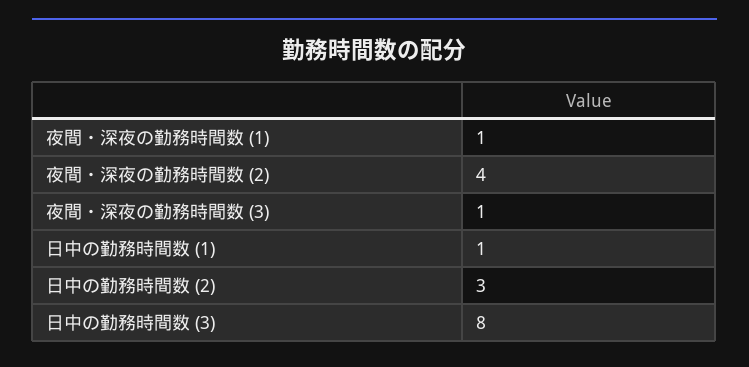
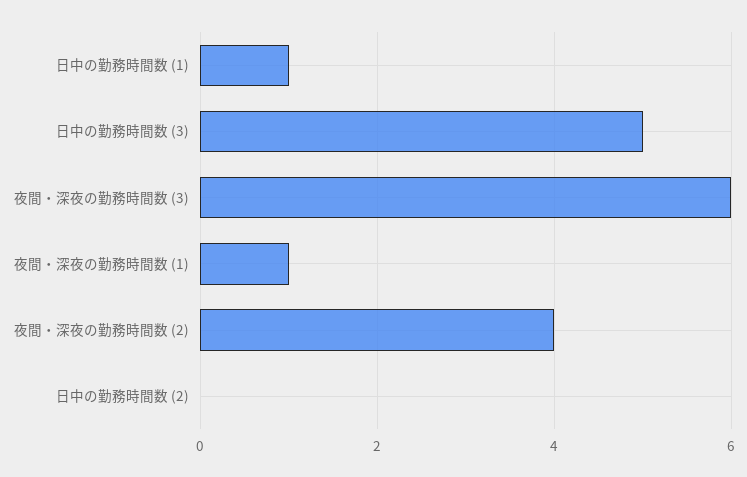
夜間・深夜の勤務時間数 (3): 1 -> 6
日中の勤務時間数 (2): 3 -> 0
日中の勤務時間数 (3): 8 -> 5

